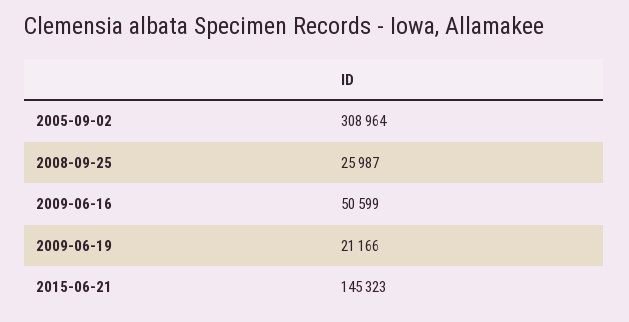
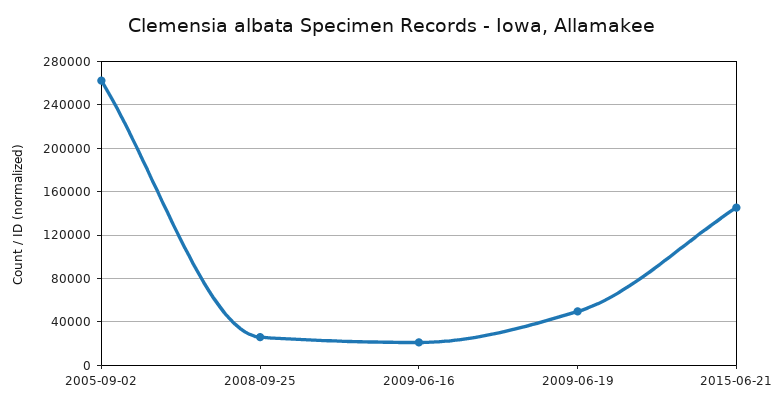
2005-09-02: 308964 -> 260000
2009-06-16: 50599 -> 20000
2009-06-19: 21166 -> 50000

